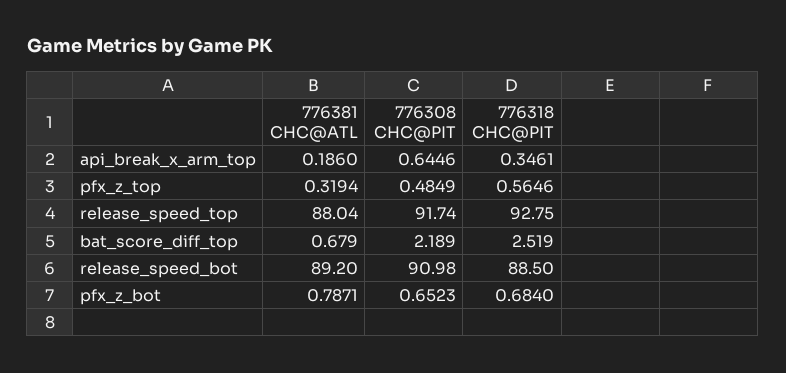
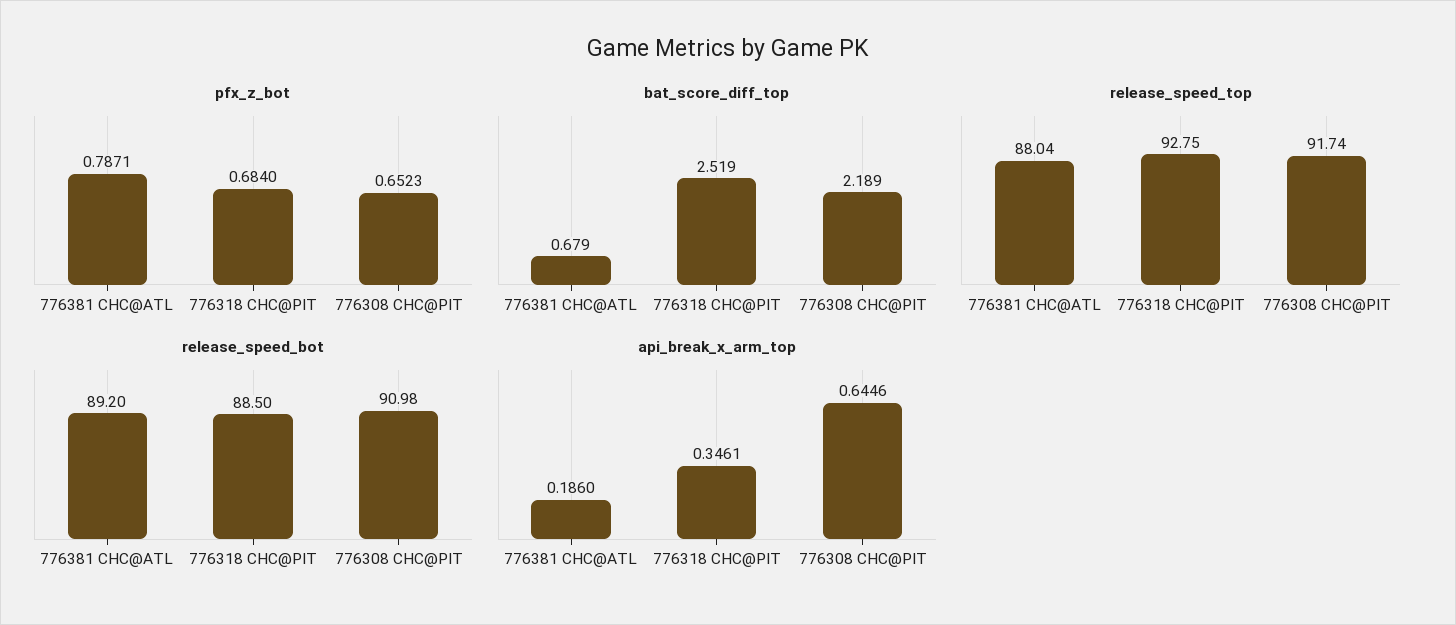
pfx_z_top, 776381 CHC@ATL: 0.3194 -> none
pfx_z_top, 776308 CHC@PIT: 0.4849 -> none
pfx_z_top, 776318 CHC@PIT: 0.5646 -> none

